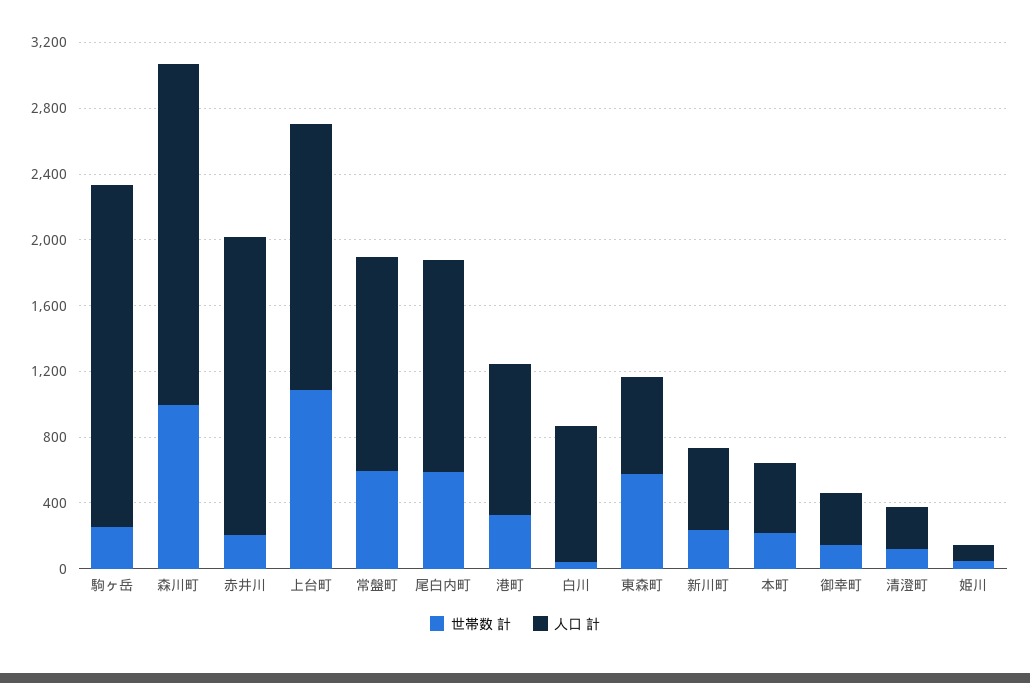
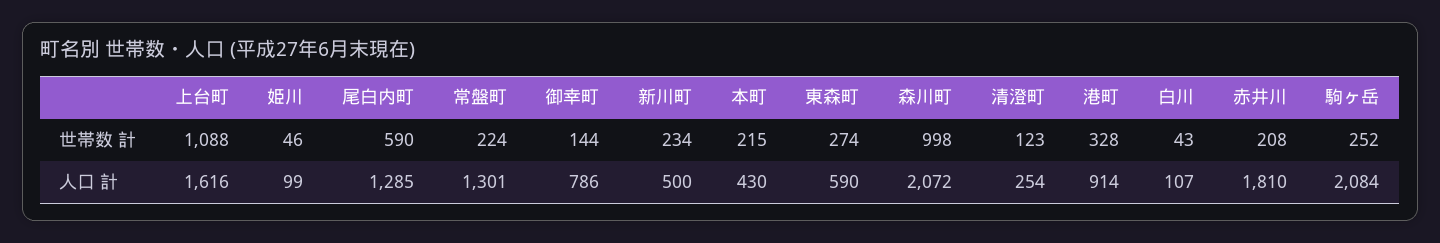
世帯数 計, 常盤町: 600 -> 224
人口 計, 白川: 800 -> 107
世帯数 計, 東森町: 600 -> 274
人口 計, 御幸町: 300 -> 786

